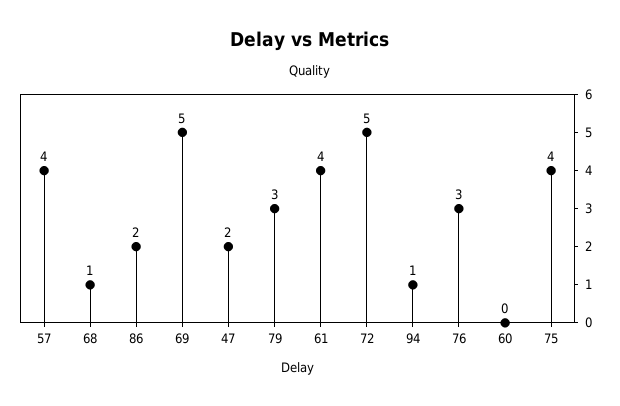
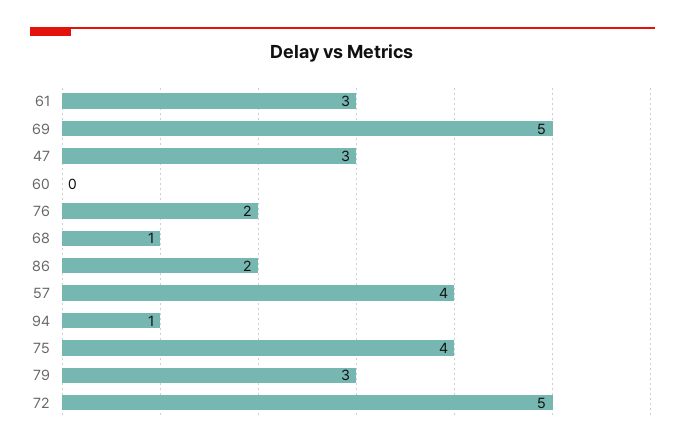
47: 2 -> 3
61: 4 -> 3
76: 3 -> 2

